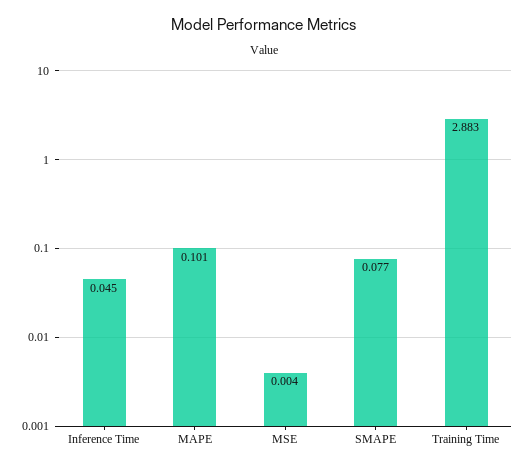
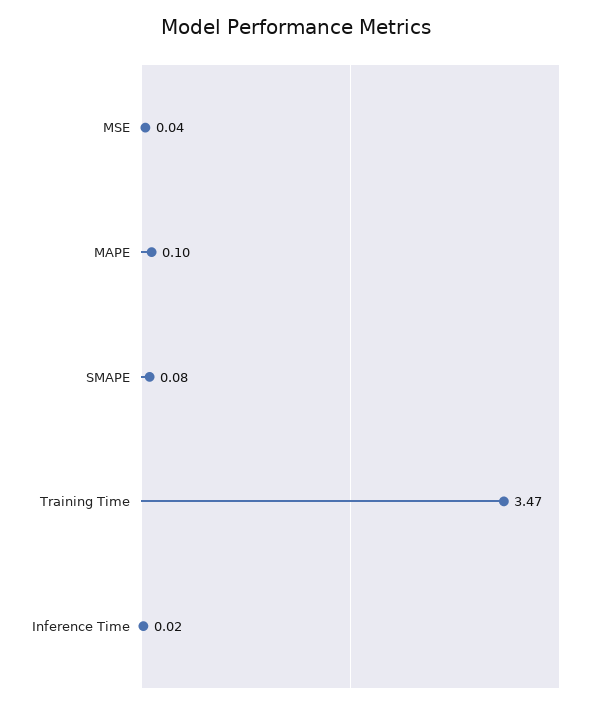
Inference Time: 0.045 -> 0.02
MSE: 0.004 -> 0.04
Training Time: 2.883 -> 3.47

